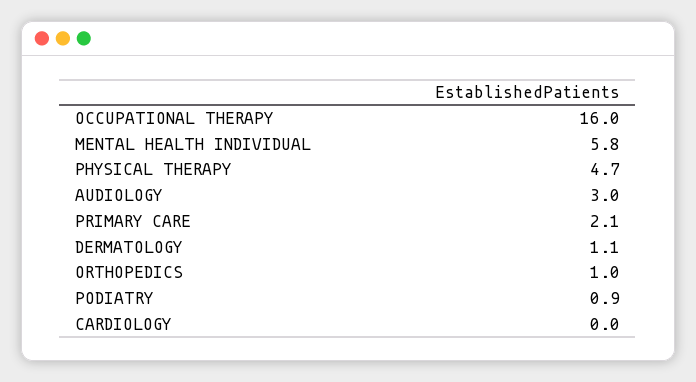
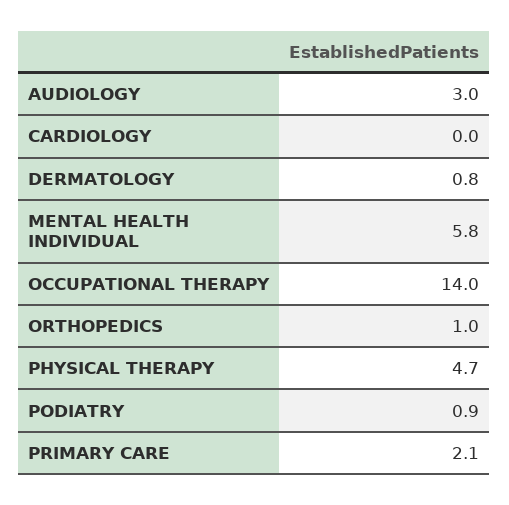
OCCUPATIONAL THERAPY: 16 -> 14
DERMATOLOGY: 1.1 -> 0.8

